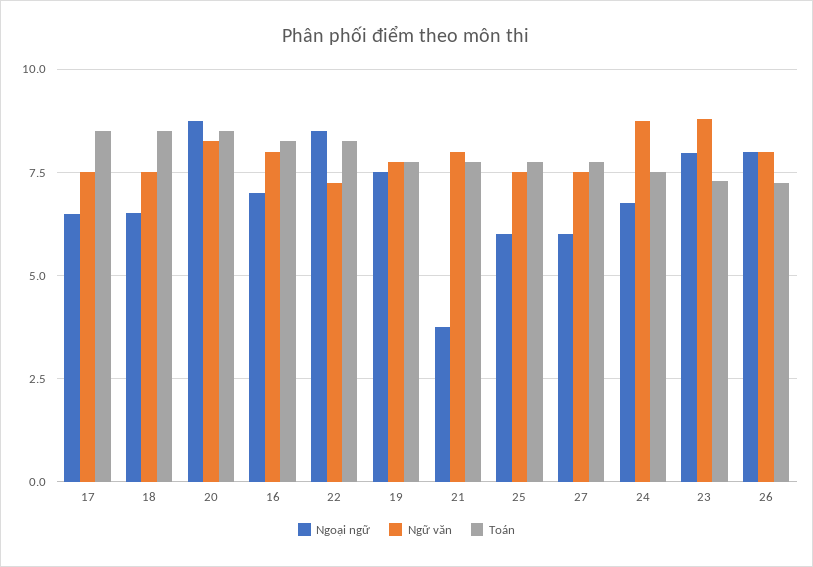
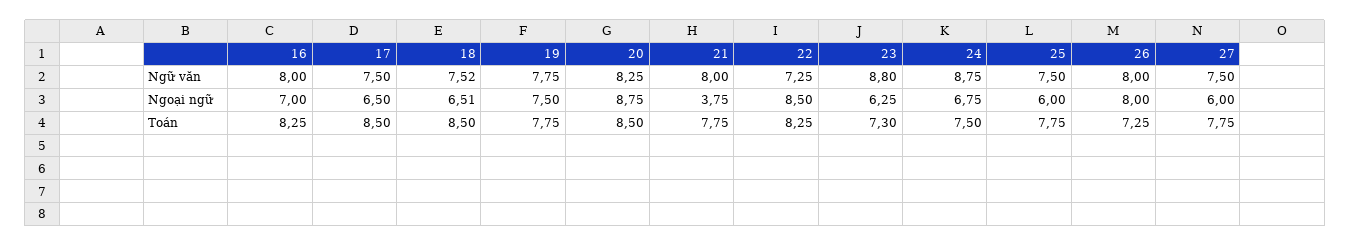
Ngoại ngữ, 23: 8 -> 6.25

